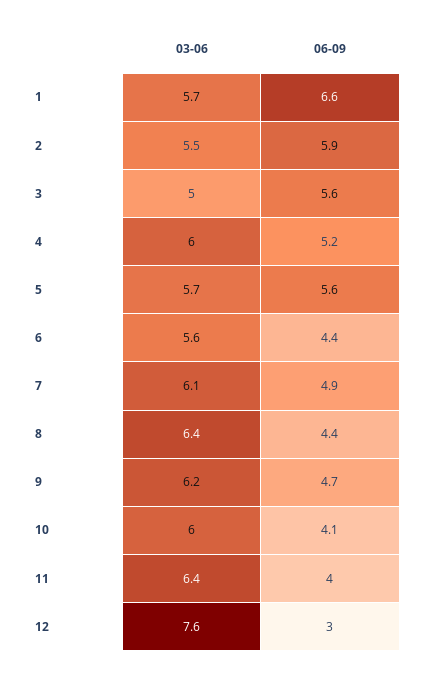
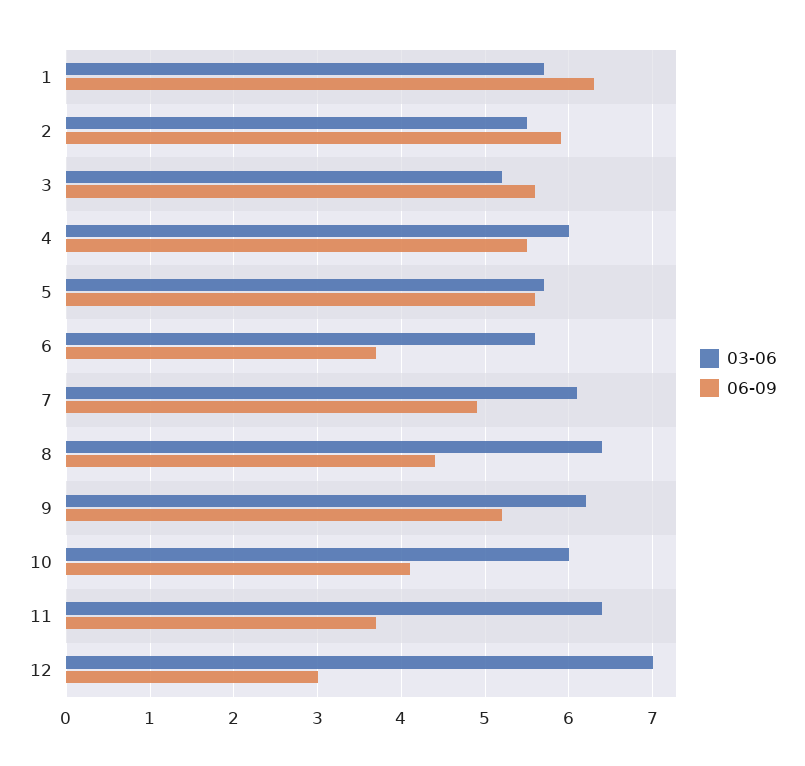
06-09, 1: 6.6 -> 6.3
03-06, 3: 5 -> 5.2
06-09, 4: 5.2 -> 5.5
06-09, 6: 4.4 -> 3.7
06-09, 9: 4.7 -> 5.2
06-09, 11: 4 -> 3.7
03-06, 12: 7.6 -> 7

